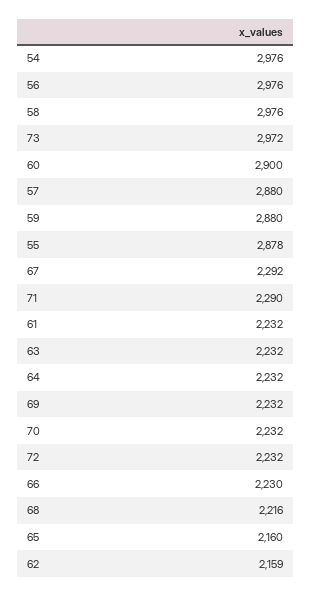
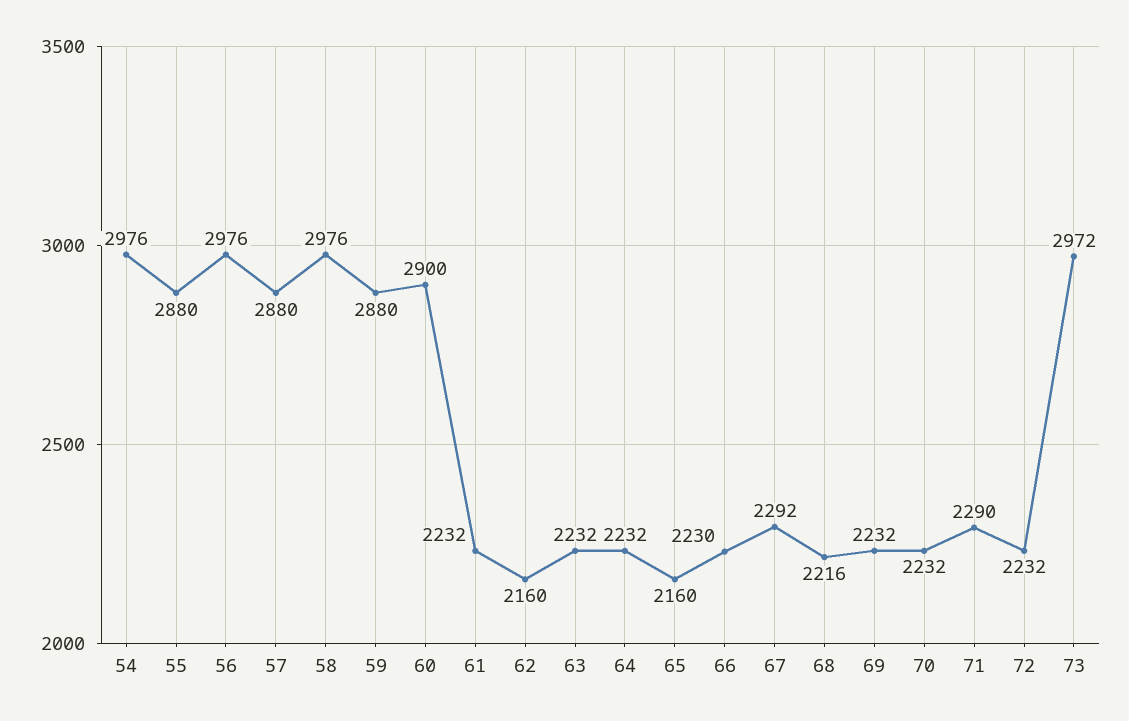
55: 2878 -> 2880
62: 2159 -> 2160

